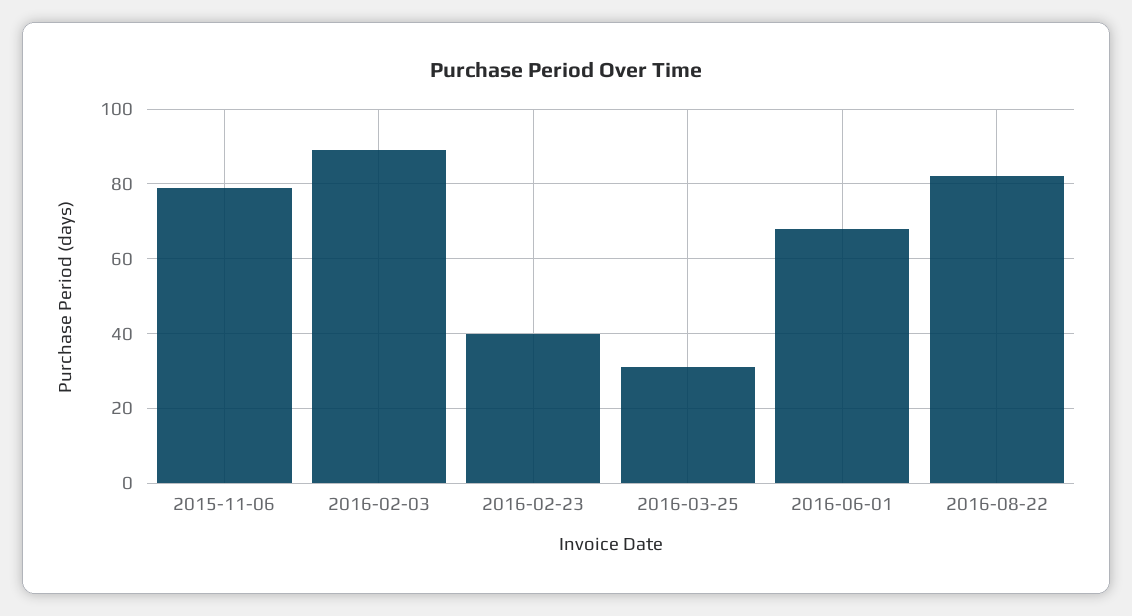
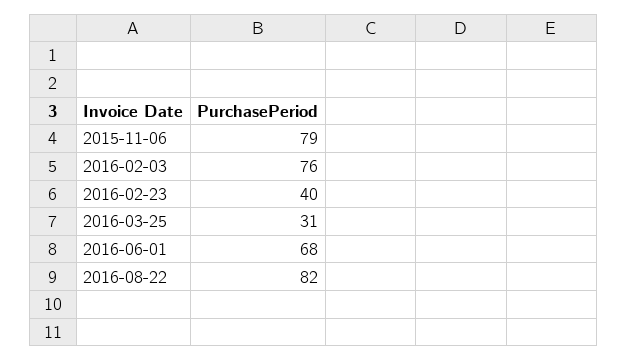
2016-02-03: 90 -> 76

